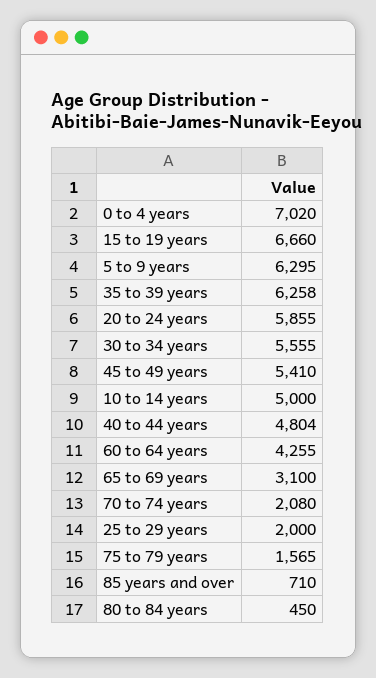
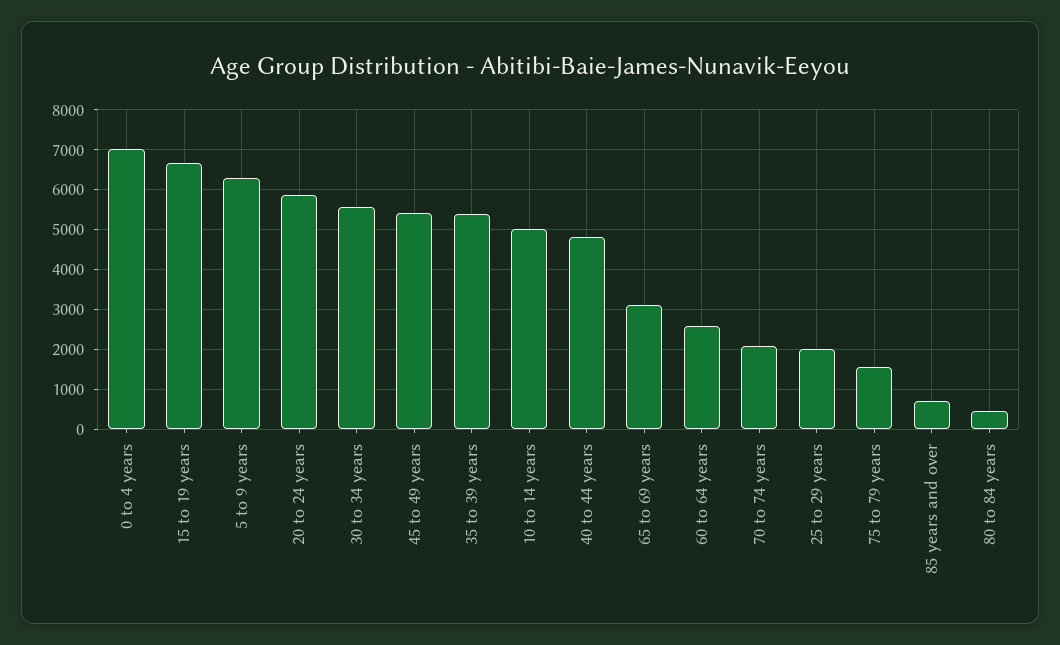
35 to 39 years: 6258 -> 5400
60 to 64 years: 4255 -> 2600

